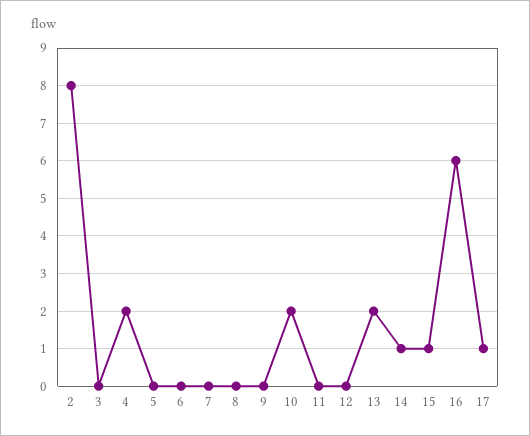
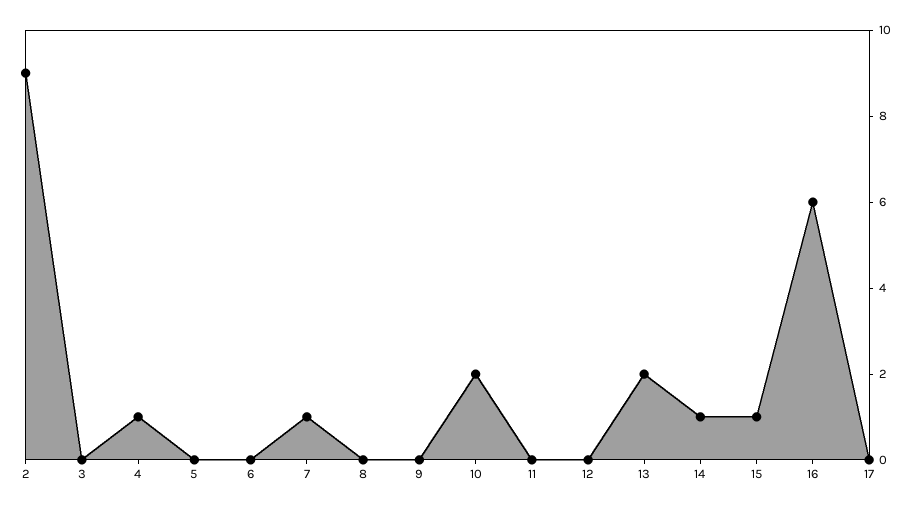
2: 8 -> 9
4: 2 -> 1
7: 0 -> 1
17: 1 -> 0

